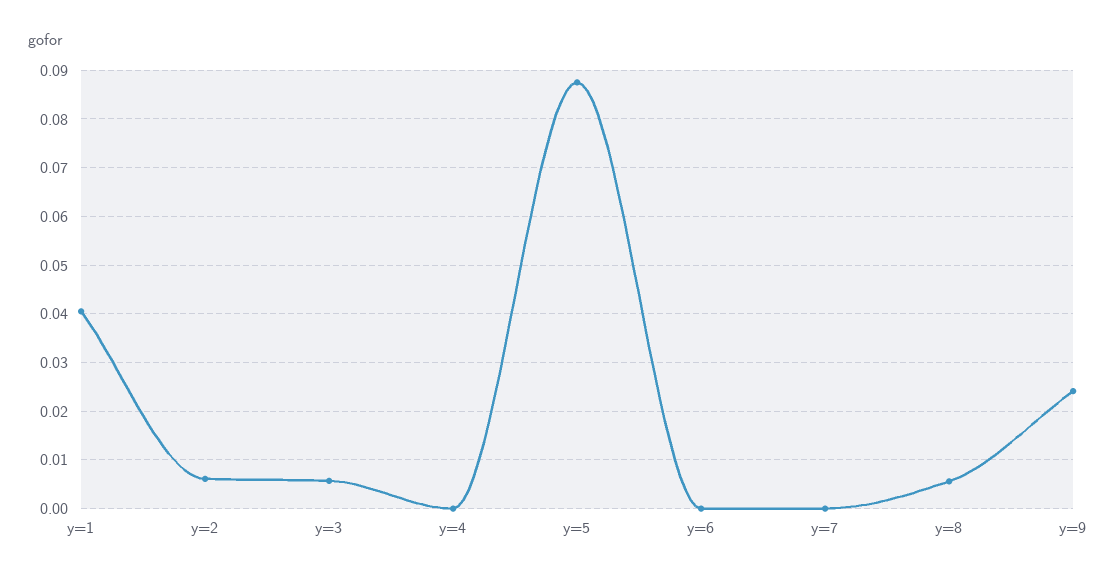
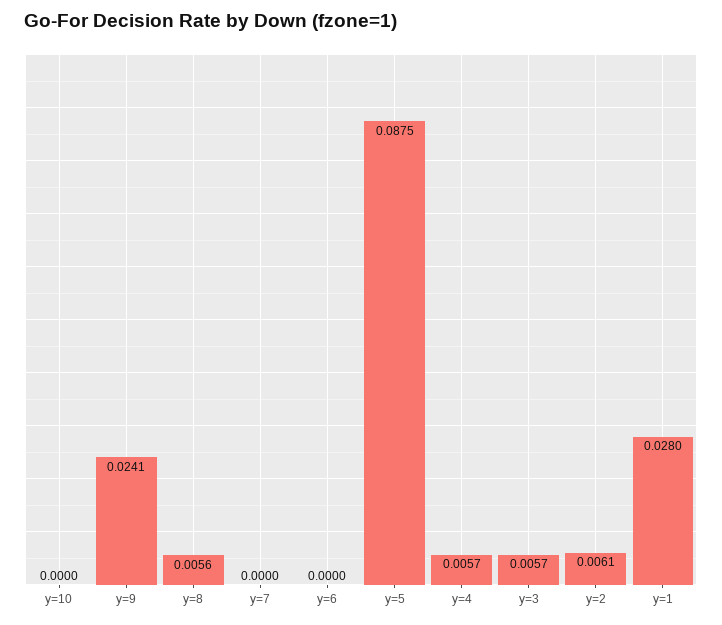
y=1: 0.04 -> 0.028
y=4: 0 -> 0.0057
y=10: none -> 0

